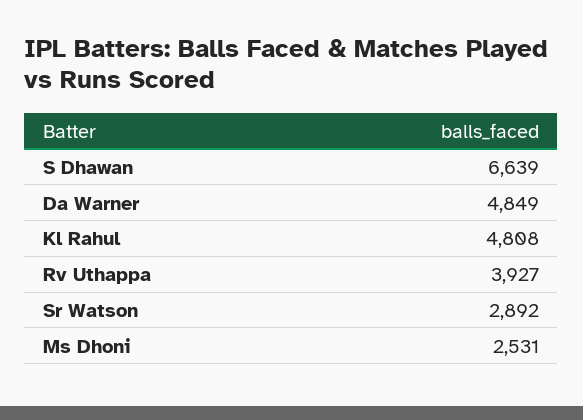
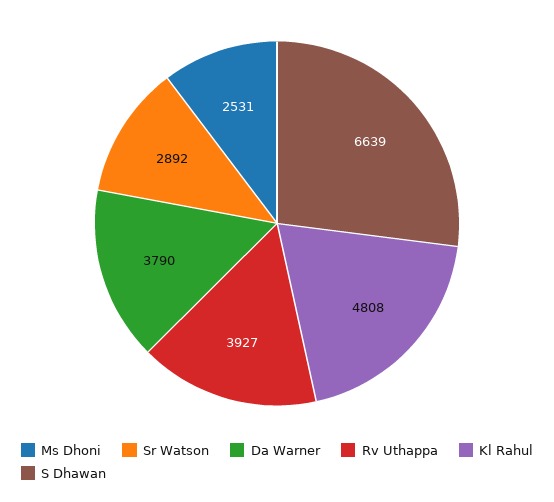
Da Warner: 4849 -> 3790

